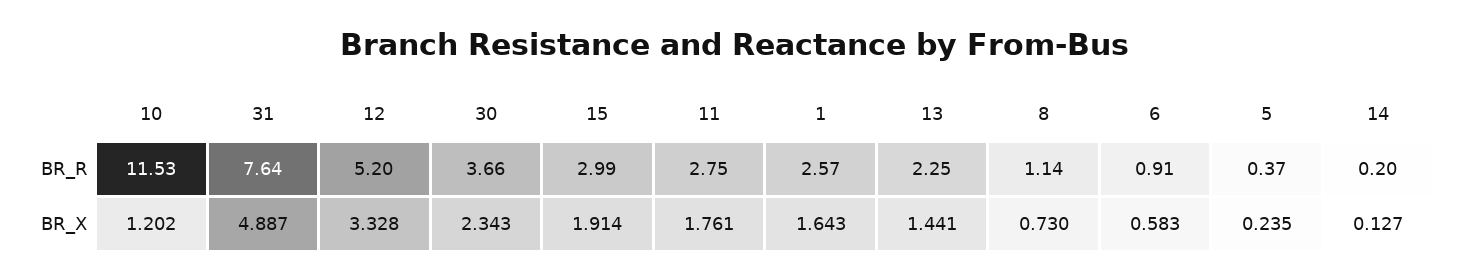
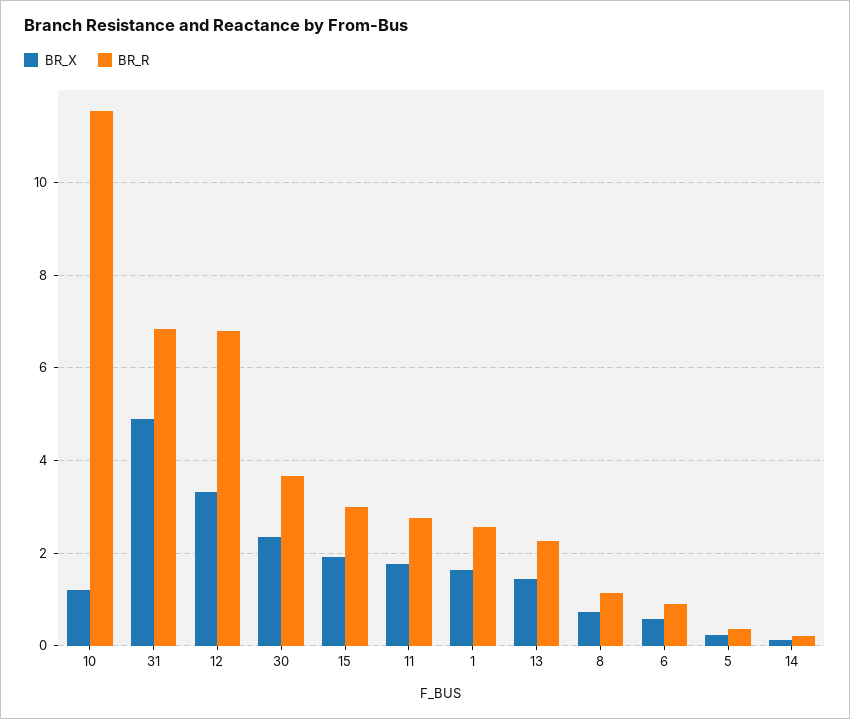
BR_R, 31: 7.64 -> 6.8
BR_R, 12: 5.2 -> 6.8

